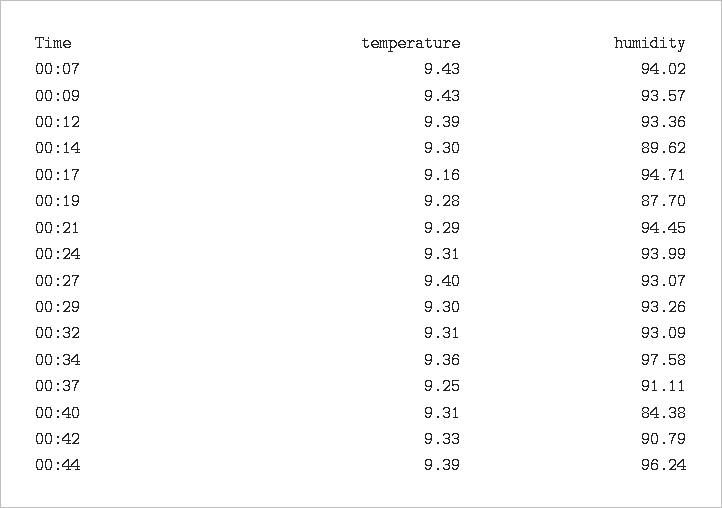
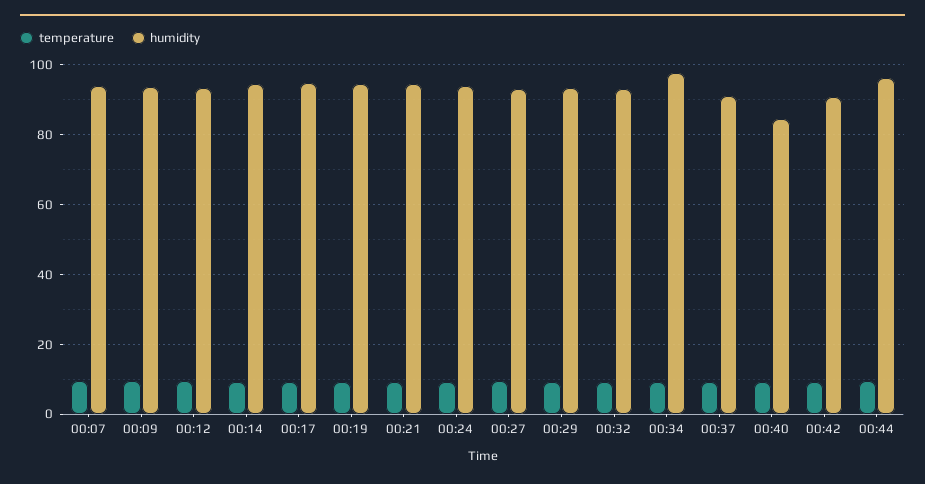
humidity, 00:14: 89.62 -> 94
humidity, 00:19: 87.7 -> 94

